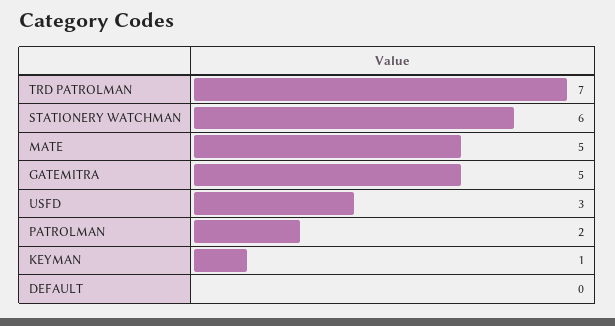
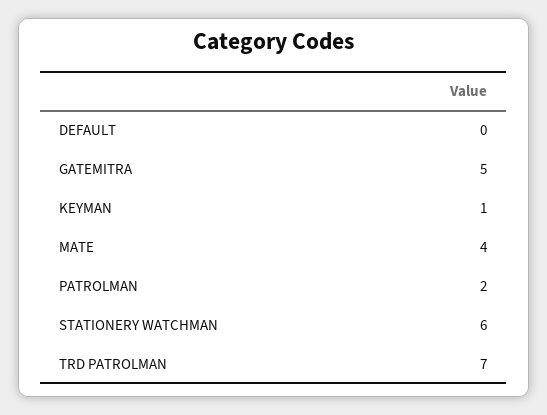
MATE: 5 -> 4
USFD: 3 -> none

